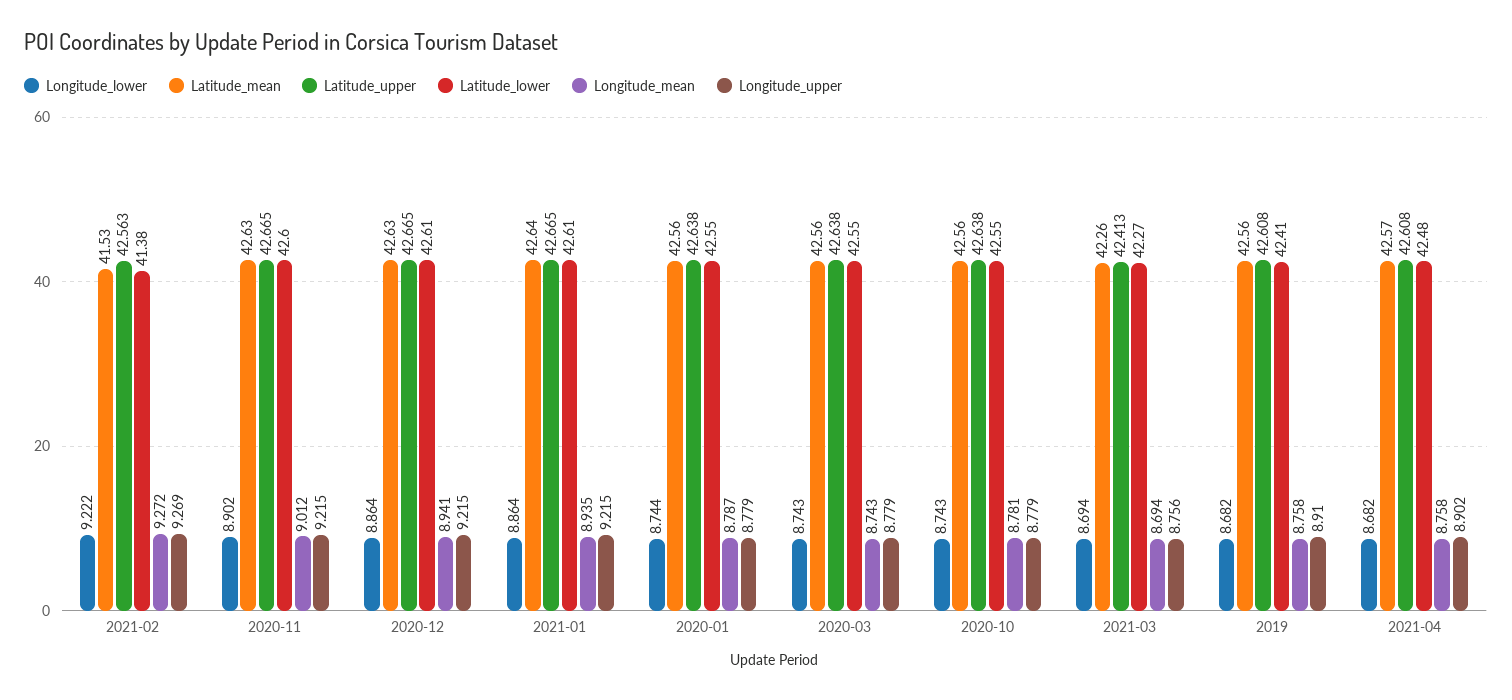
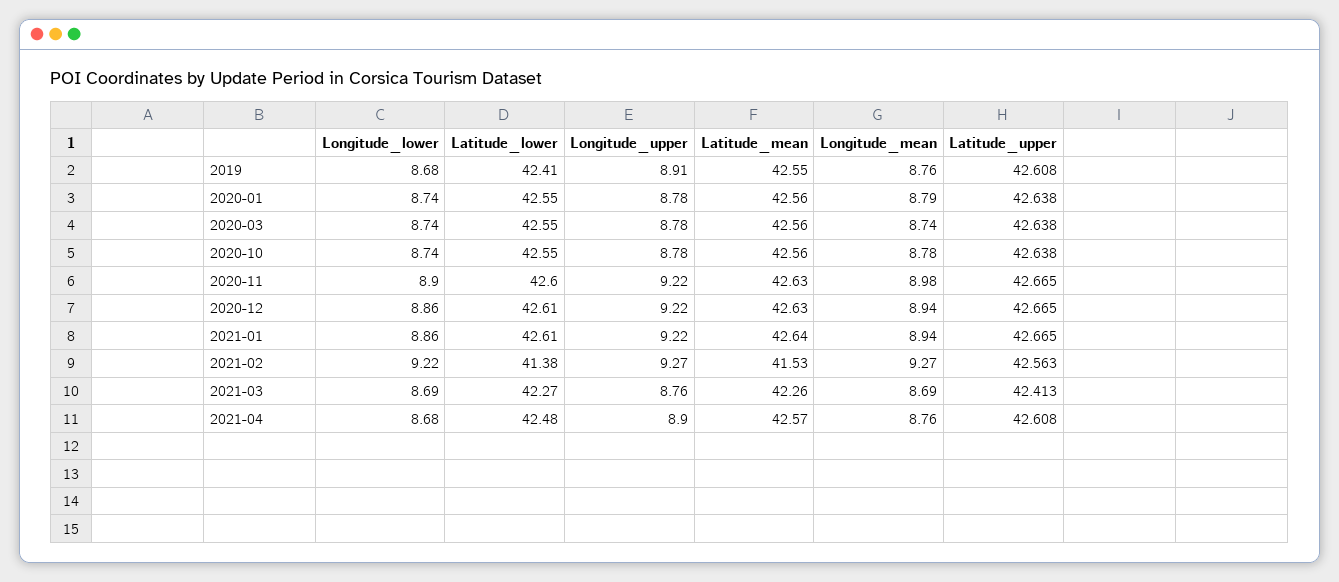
Longitude_mean, 2020-11: 9.012 -> 8.98
Latitude_mean, 2019: 42.56 -> 42.55

